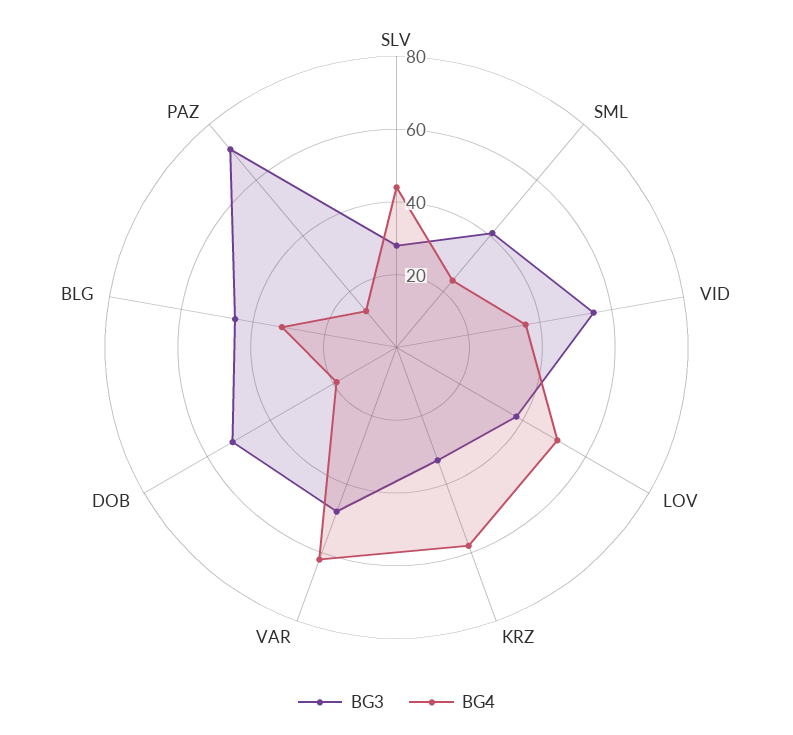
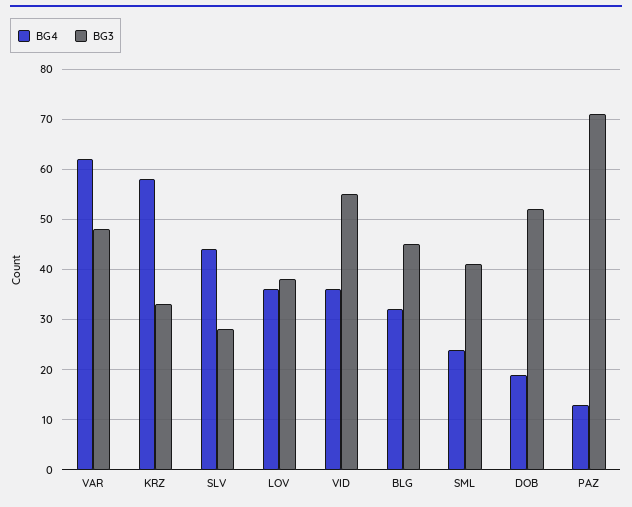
BG4, LOV: 50 -> 35

